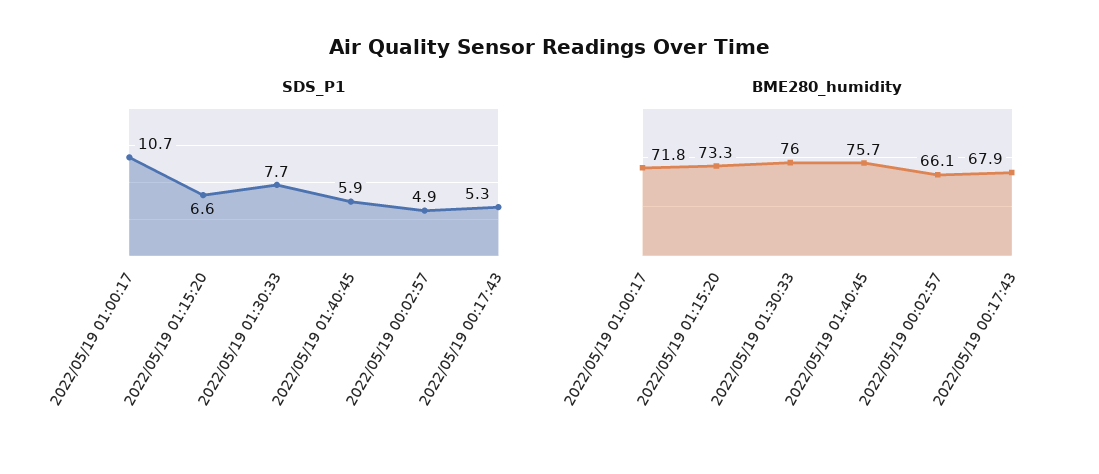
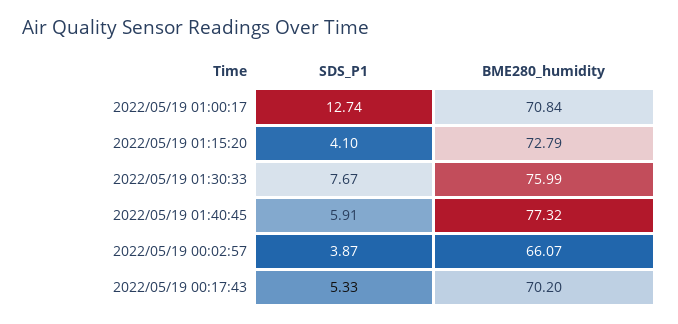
SDS_P1, 2022/05/19 01:00:17: 10.7 -> 12.74
SDS_P1, 2022/05/19 01:15:20: 6.6 -> 4.1
SDS_P1, 2022/05/19 00:02:57: 4.9 -> 3.87
BME280_humidity, 2022/05/19 01:00:17: 71.8 -> 70.84
BME280_humidity, 2022/05/19 01:15:20: 73.3 -> 72.79
BME280_humidity, 2022/05/19 01:40:45: 75.7 -> 77.32
BME280_humidity, 2022/05/19 00:17:43: 67.9 -> 70.2

